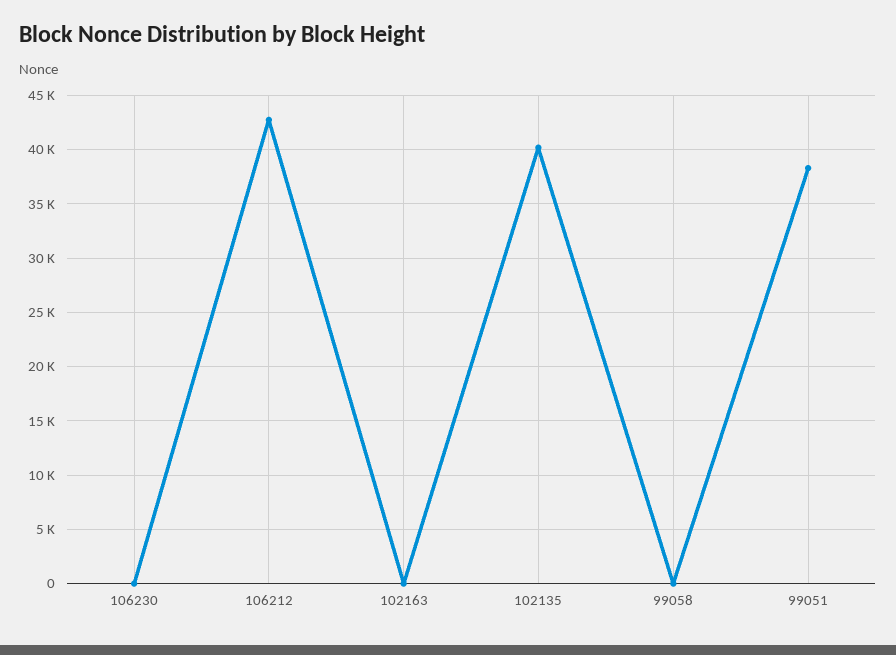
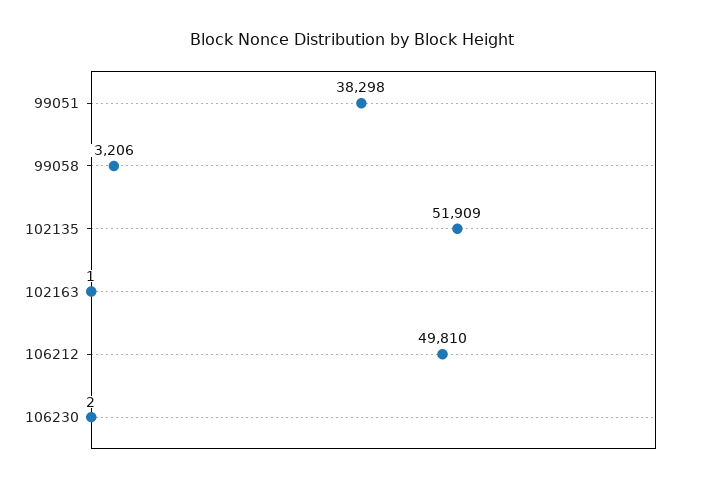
106212: 43000 -> 49810
102135: 40000 -> 51909
99058: 0 -> 3206

